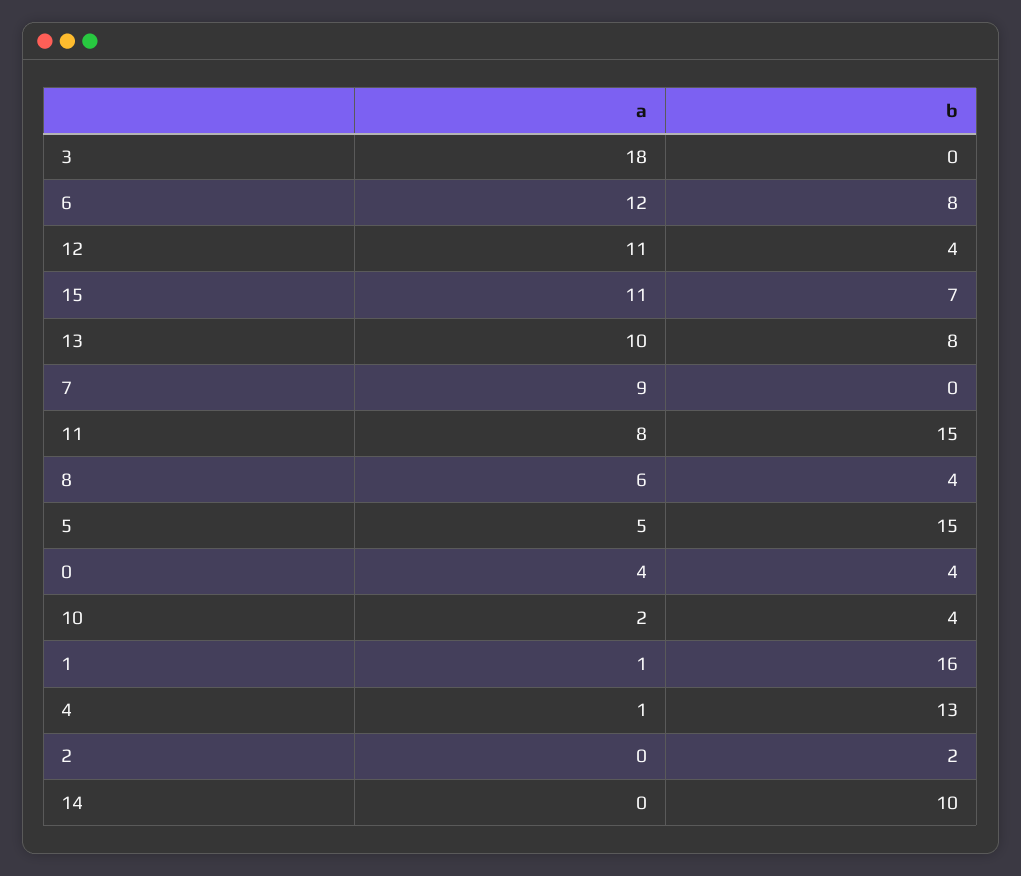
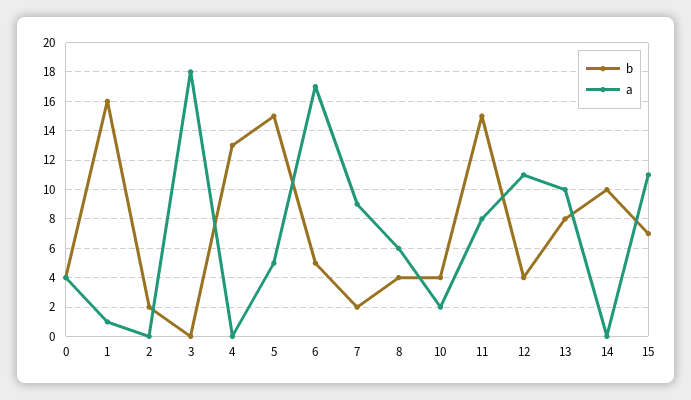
a, 6: 12 -> 17
b, 6: 8 -> 5
b, 7: 0 -> 2
a, 4: 1 -> 0

